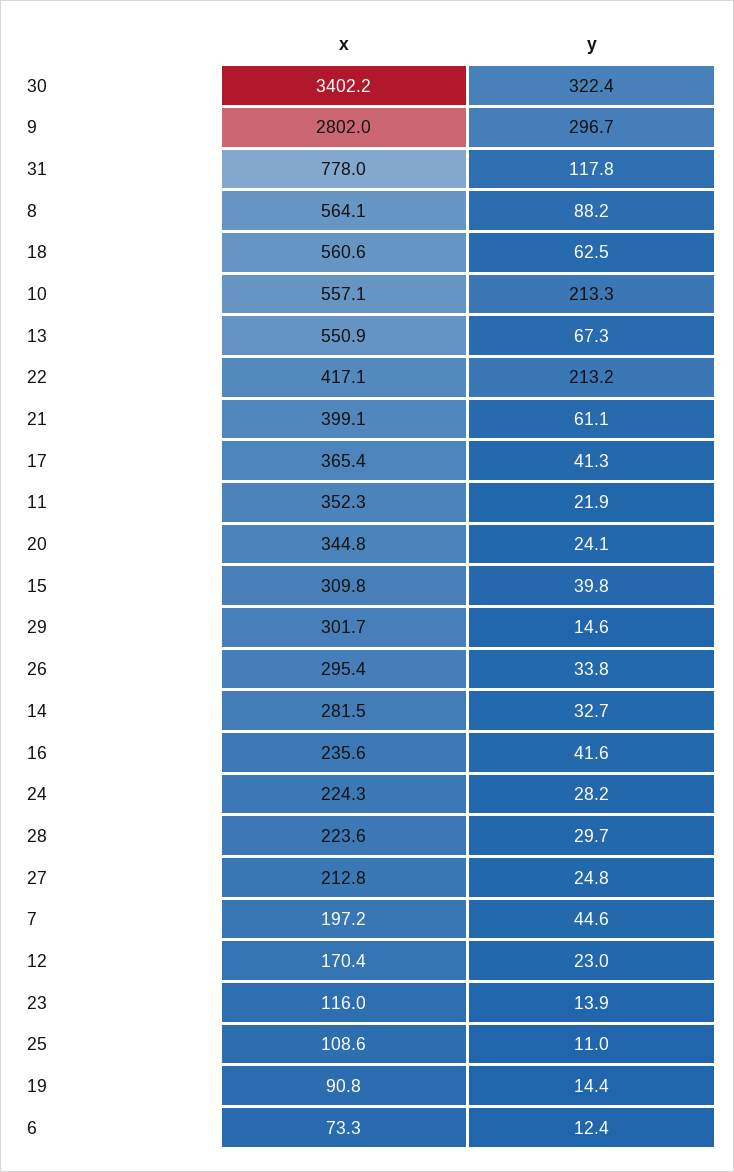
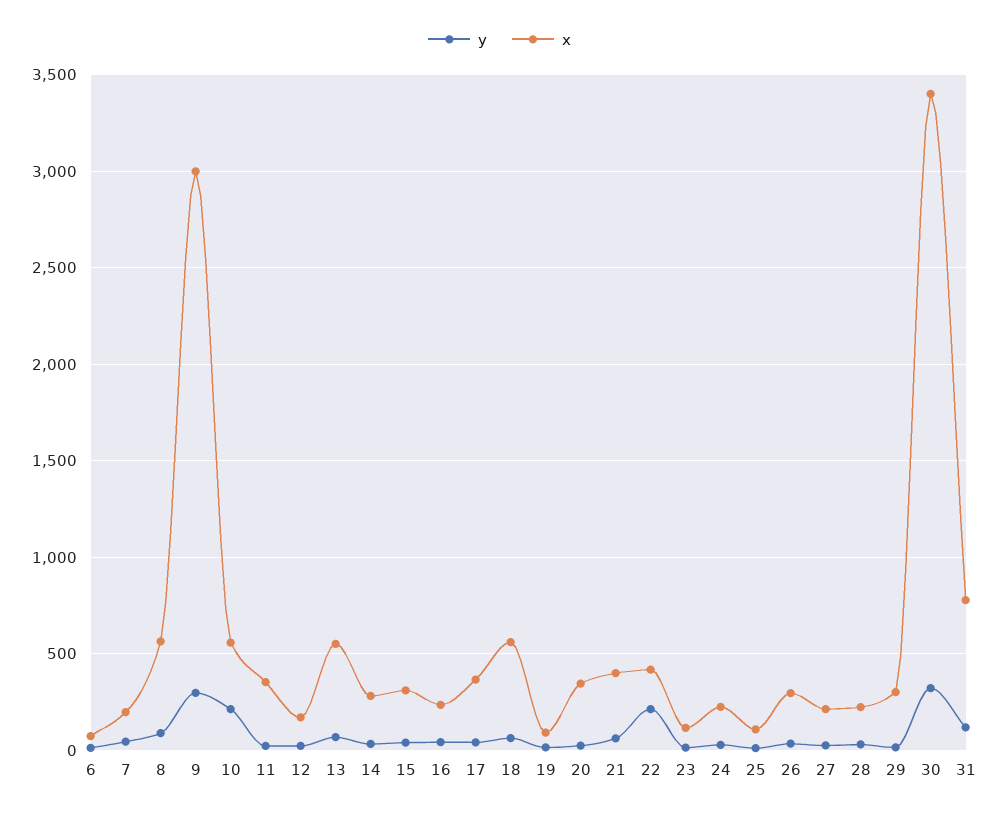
x, 9: 2802 -> 3000

